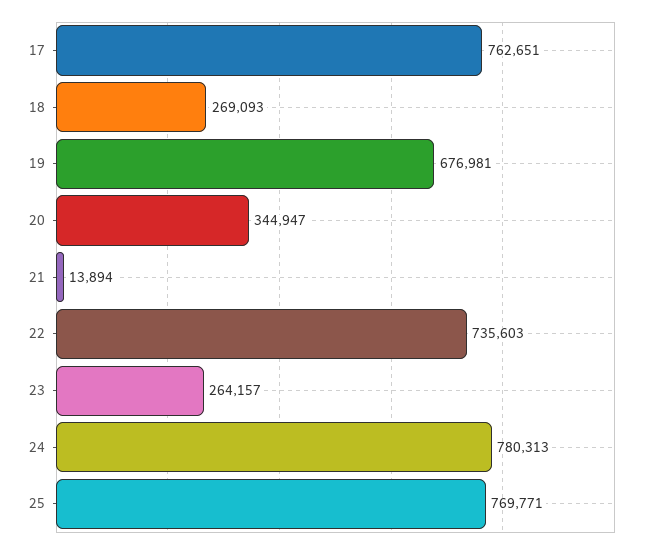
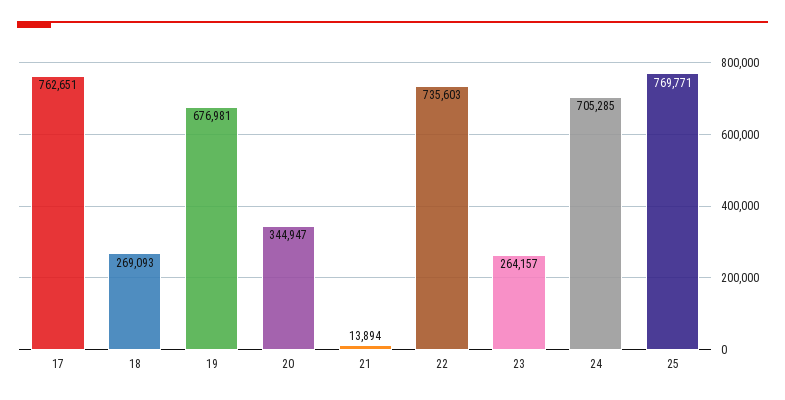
24: 780313 -> 705285

